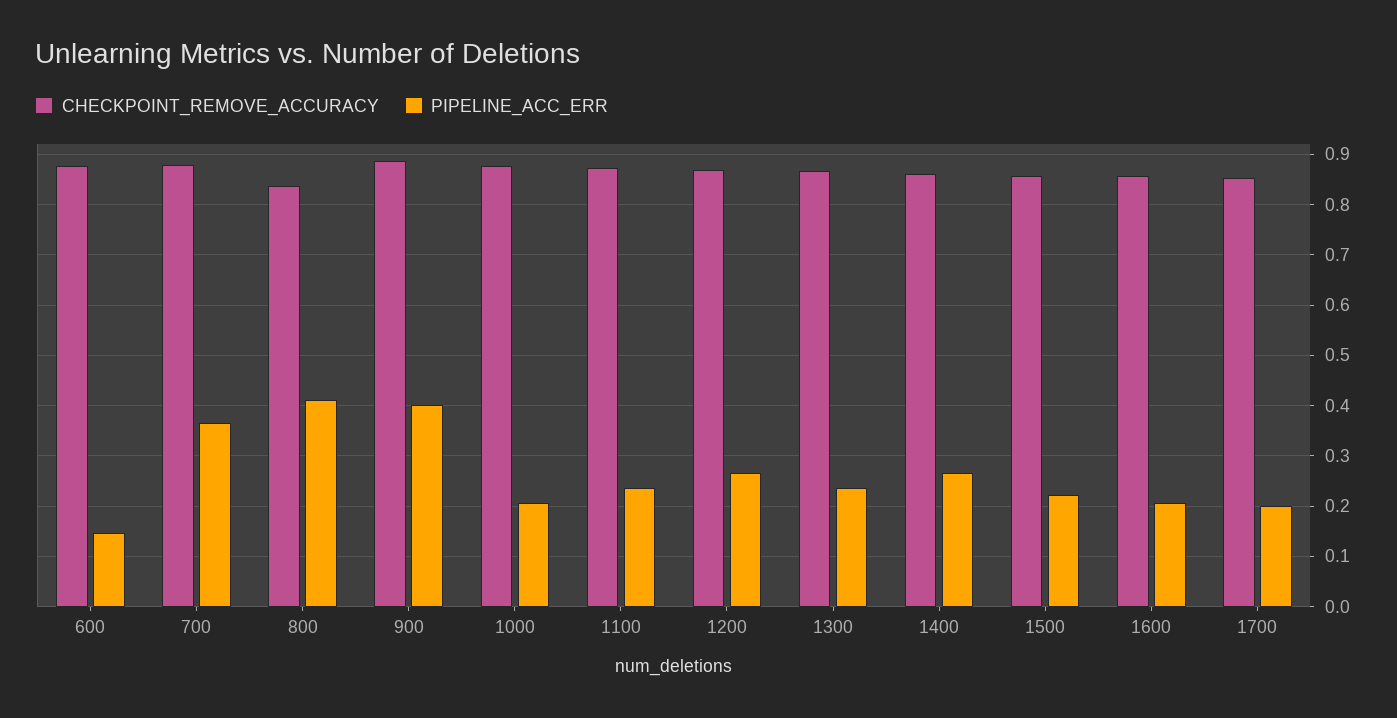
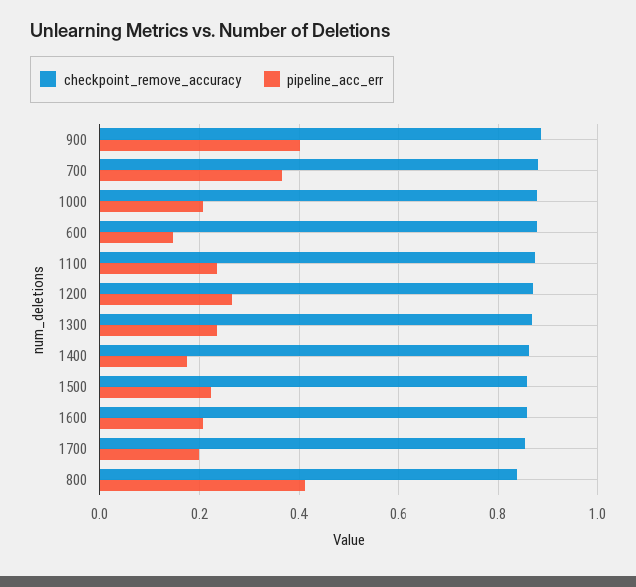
PIPELINE_ACC_ERR, 1400: 0.26 -> 0.18

